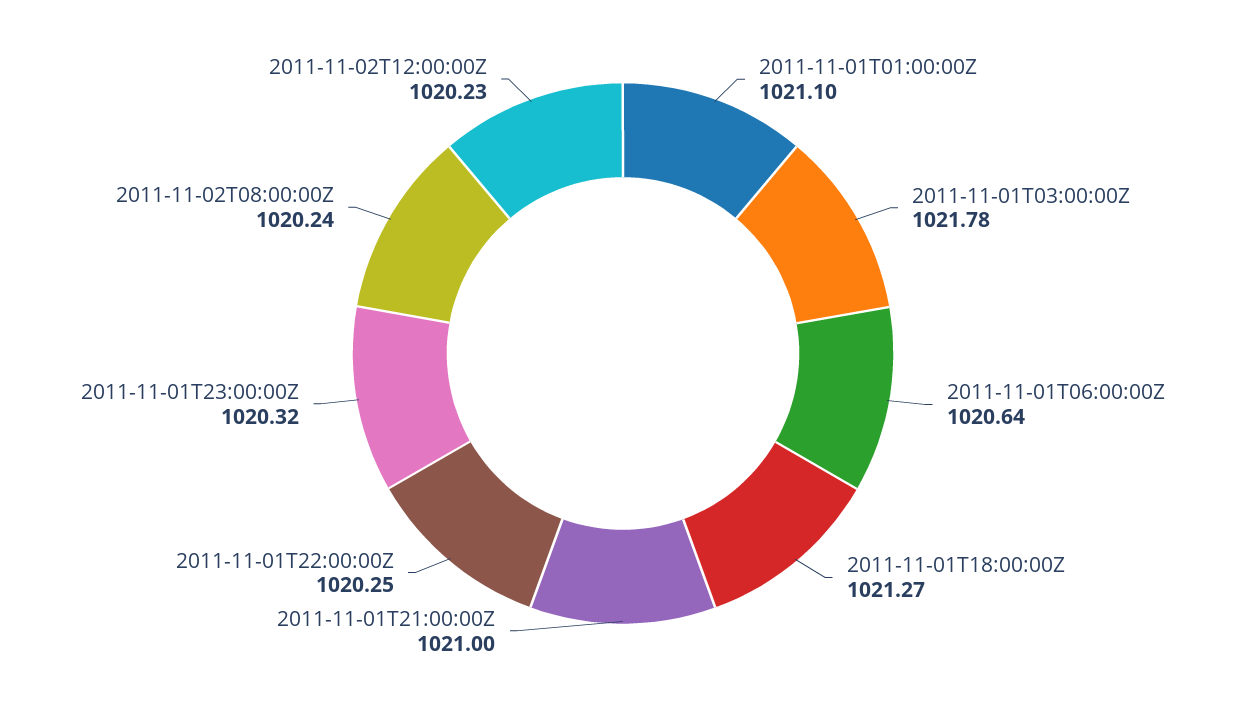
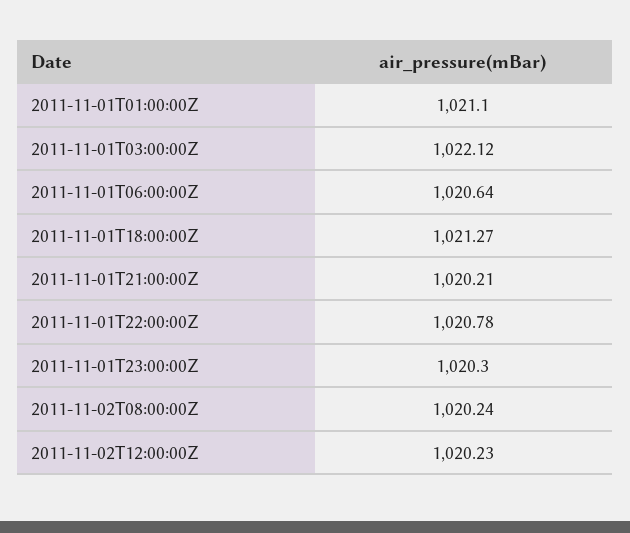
2011-11-01T03:00:00Z: 1021.78 -> 1022.12
2011-11-01T21:00:00Z: 1021 -> 1020.21
2011-11-01T22:00:00Z: 1020.25 -> 1020.78
2011-11-01T23:00:00Z: 1020.32 -> 1020.3

